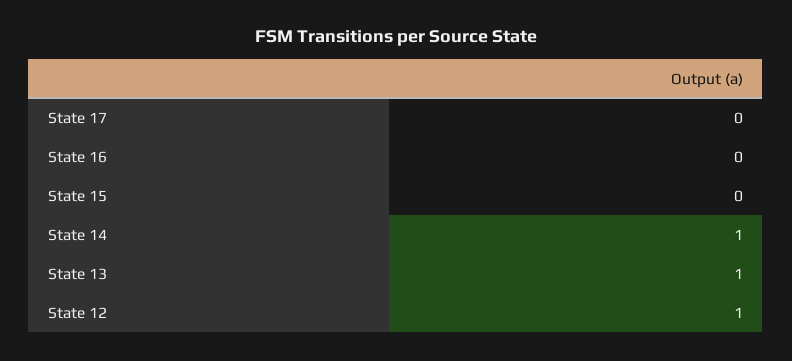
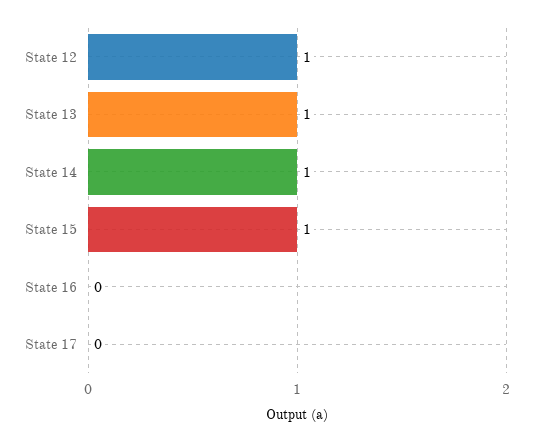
State 15: 0 -> 1

